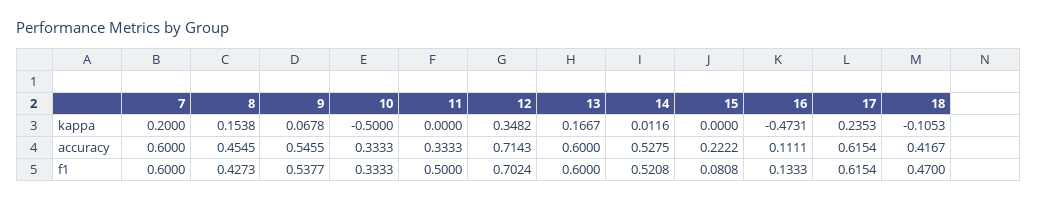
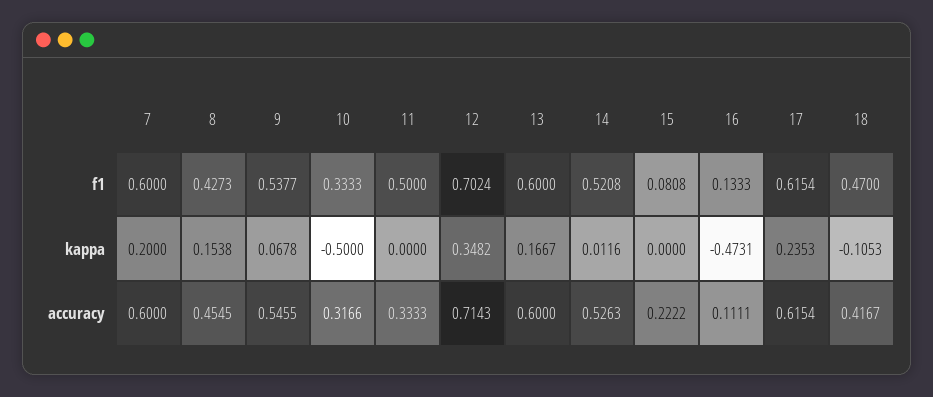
10, accuracy: 0.3333 -> 0.3166
14, accuracy: 0.5275 -> 0.5263

